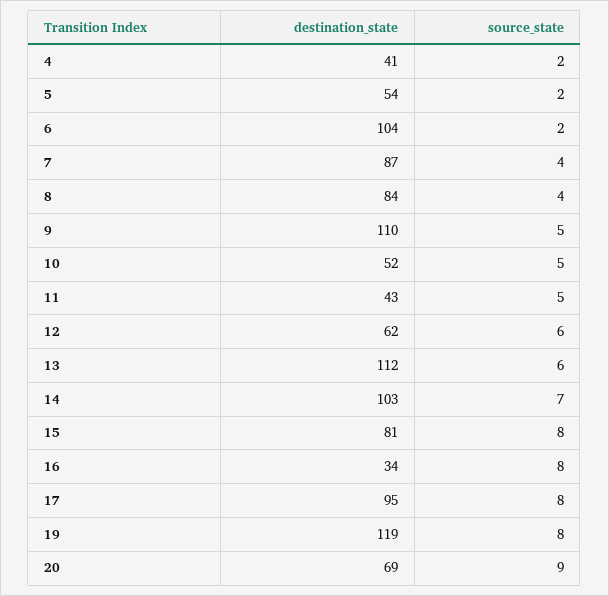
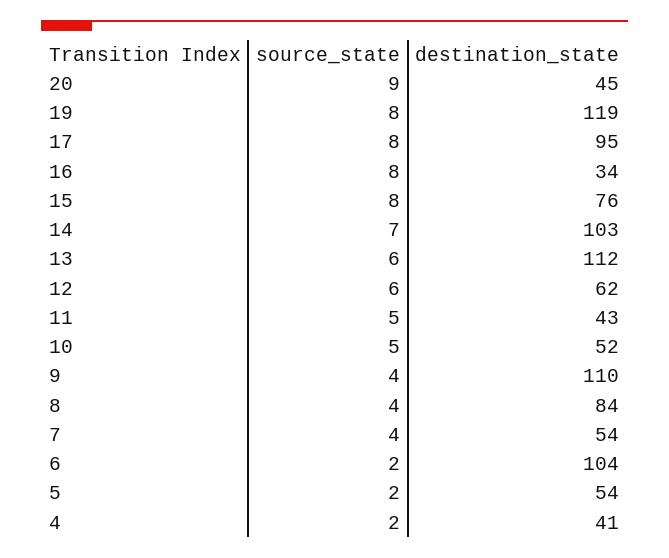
destination_state, 7: 87 -> 54
source_state, 9: 5 -> 4
destination_state, 15: 81 -> 76
destination_state, 20: 69 -> 45

